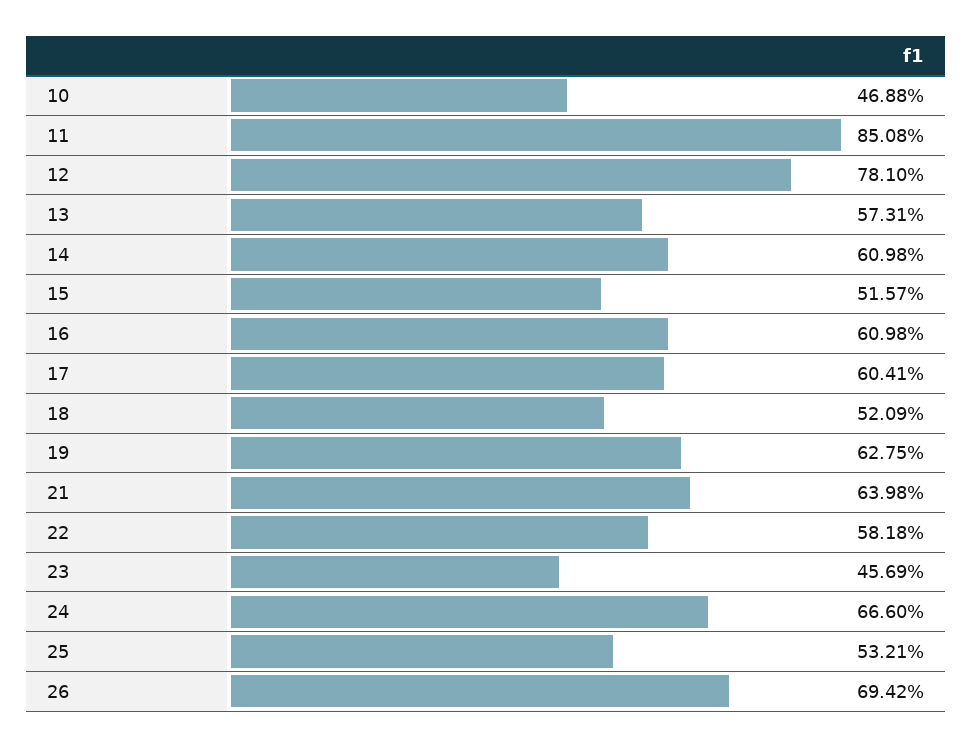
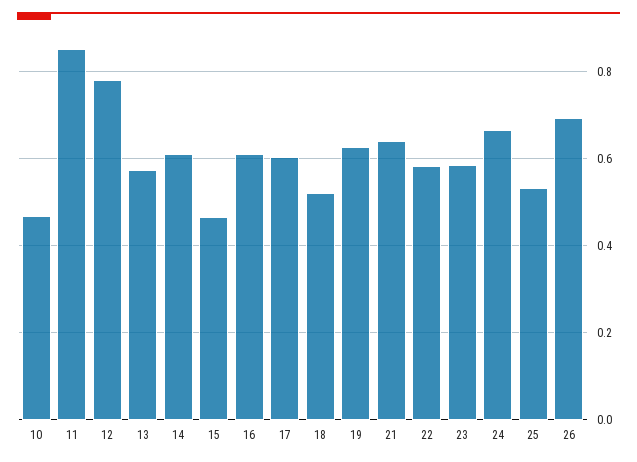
15: 0.5157 -> 0.46
23: 0.4569 -> 0.58

